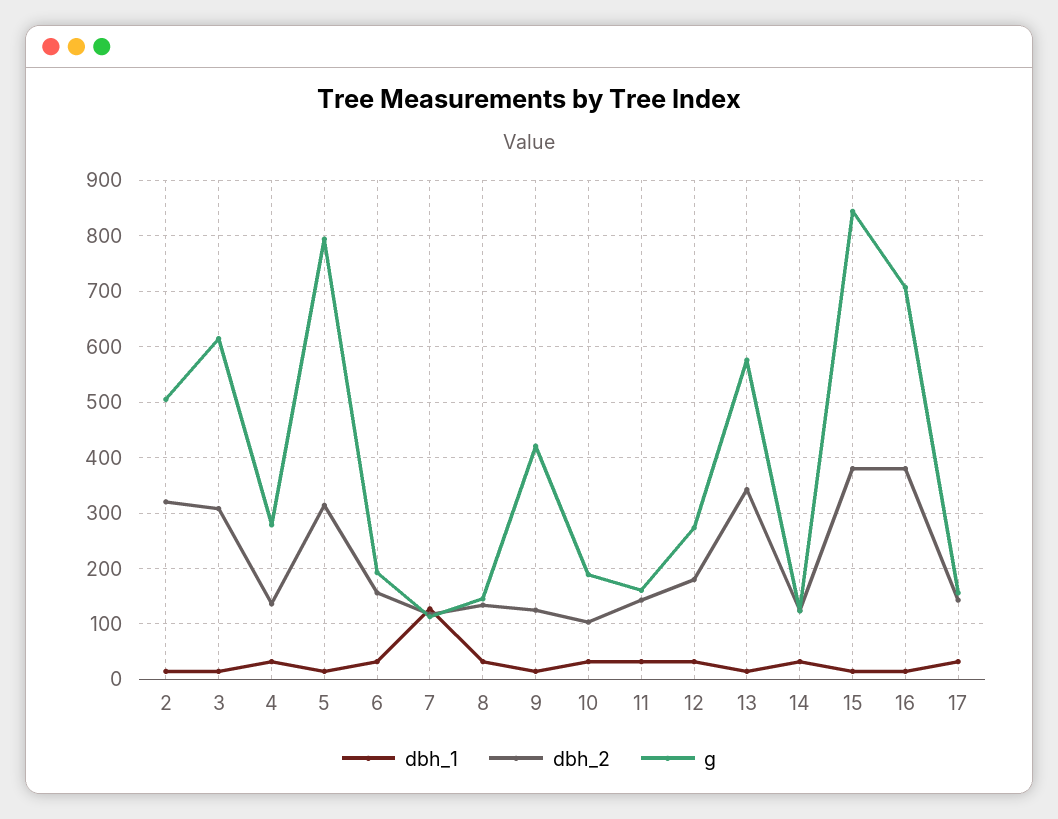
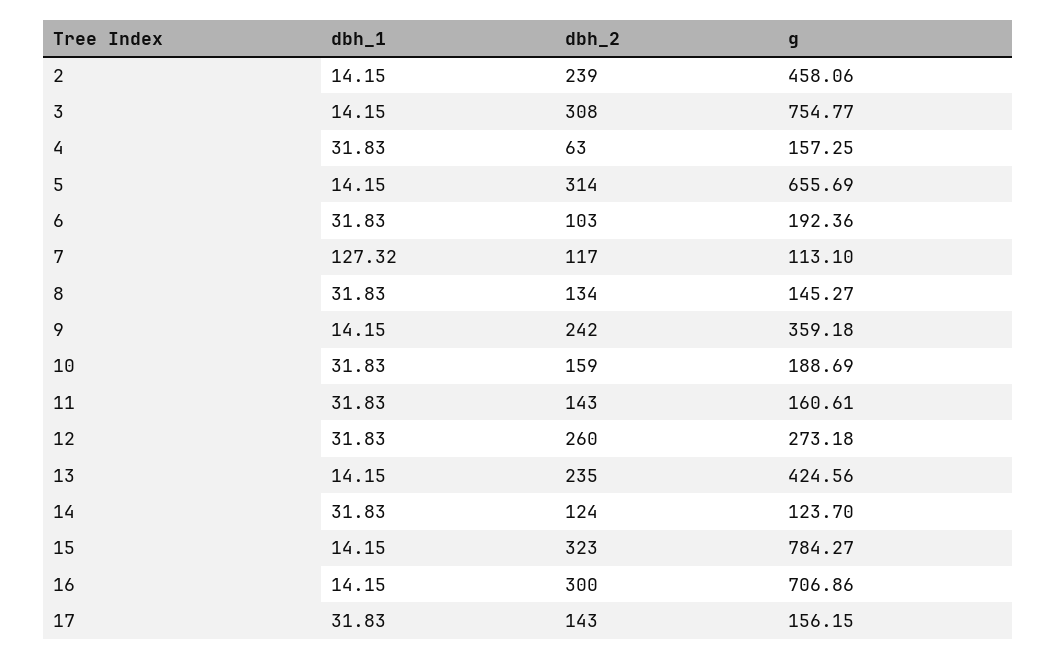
dbh_2, 2: 320 -> 239
g, 2: 500 -> 458.06
g, 3: 620 -> 754.77
dbh_2, 4: 140 -> 63
g, 4: 280 -> 157.25
g, 5: 800 -> 655.69
dbh_2, 6: 160 -> 103
dbh_2, 9: 120 -> 242
g, 9: 420 -> 359.18
dbh_2, 10: 100 -> 159
dbh_2, 12: 180 -> 260
dbh_2, 13: 340 -> 235
g, 13: 580 -> 424.56
dbh_2, 15: 380 -> 323
g, 15: 840 -> 784.27
dbh_2, 16: 380 -> 300

